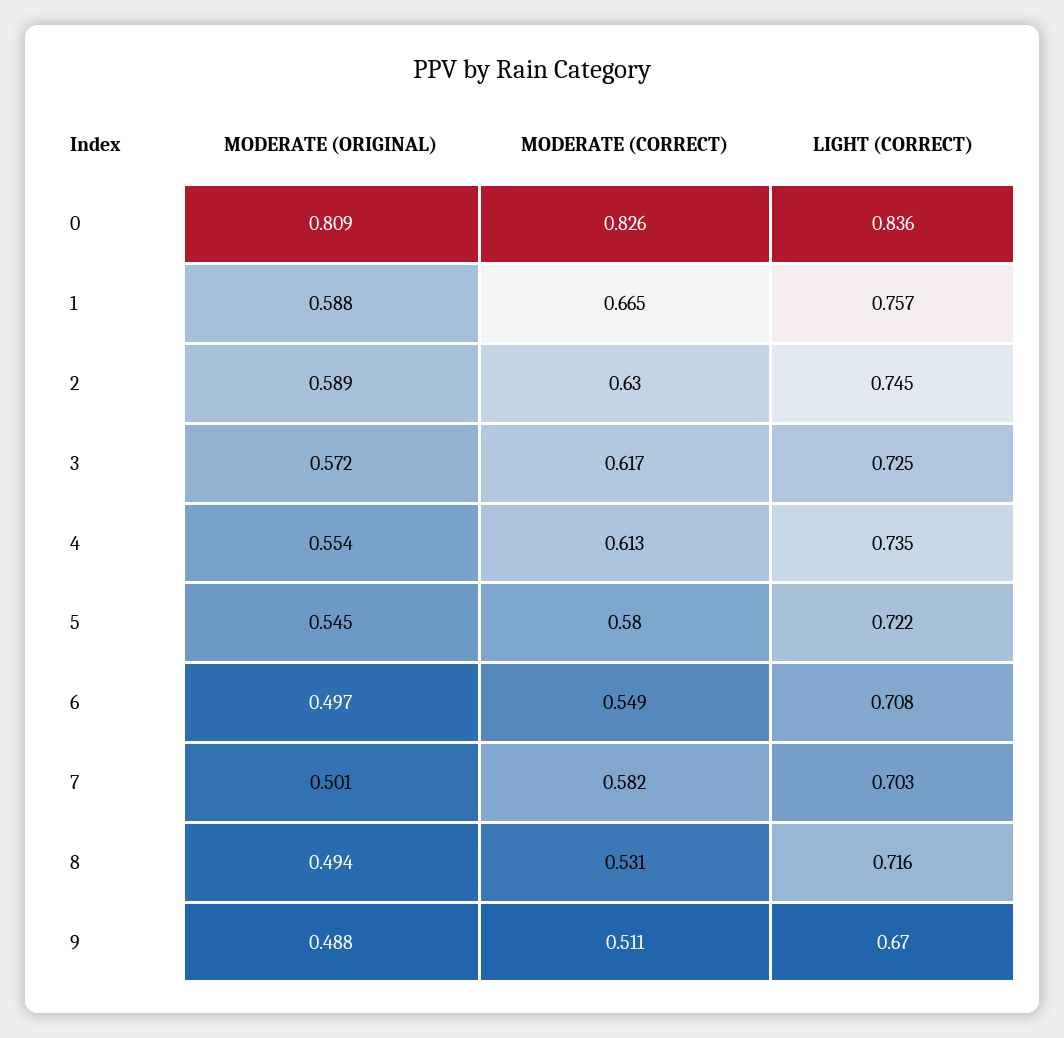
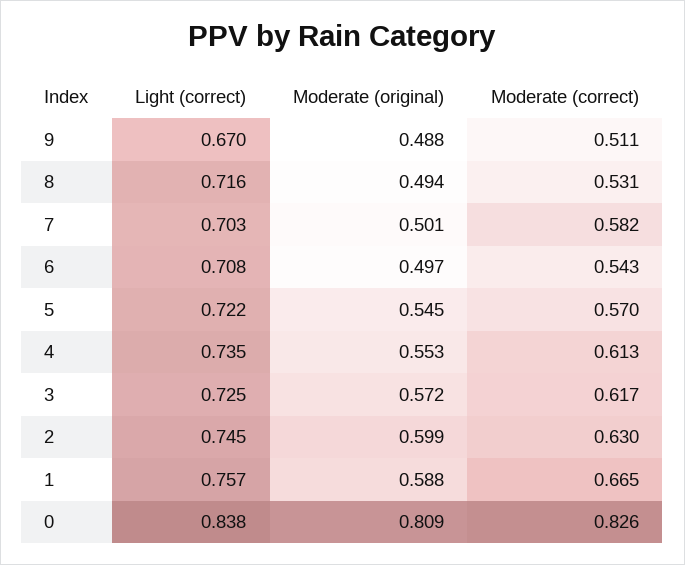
LIGHT (CORRECT), 0: 0.836 -> 0.838
MODERATE (ORIGINAL), 2: 0.589 -> 0.599
MODERATE (ORIGINAL), 4: 0.554 -> 0.553
MODERATE (CORRECT), 5: 0.58 -> 0.57
MODERATE (CORRECT), 6: 0.549 -> 0.543

